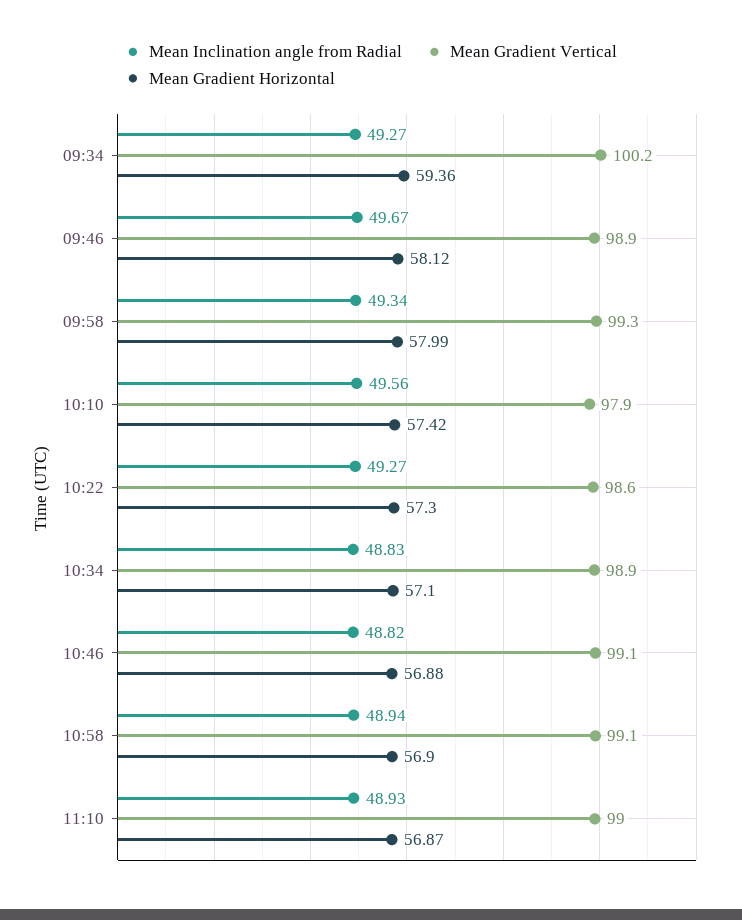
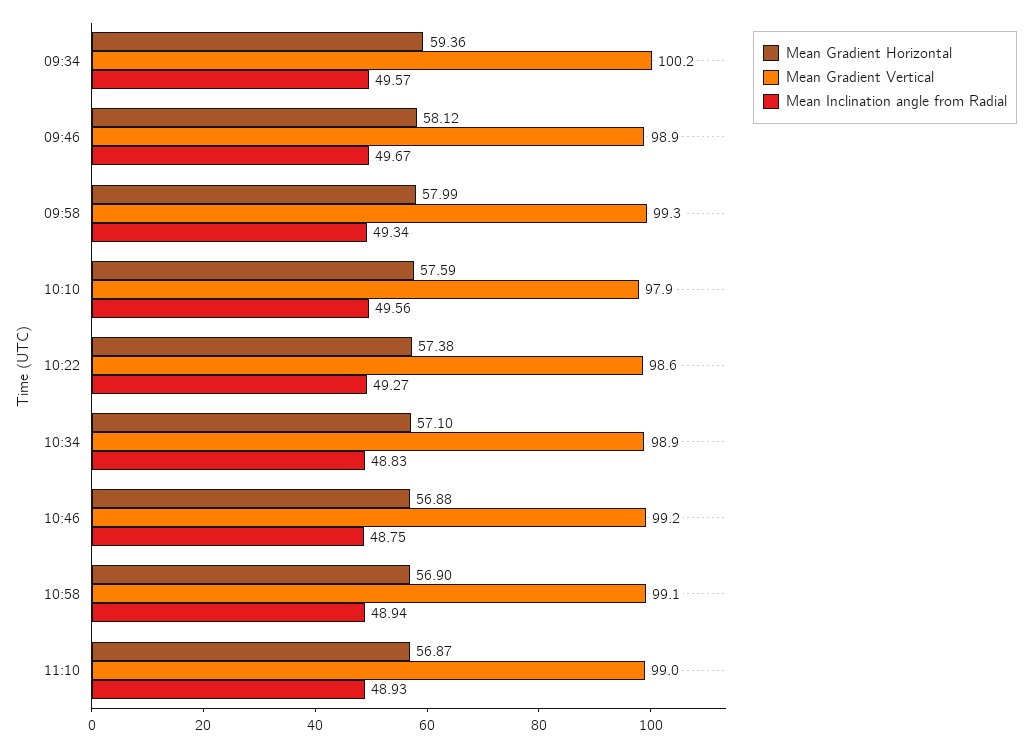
Mean Inclination angle from Radial, 09:34: 49.27 -> 49.57
Mean Gradient Horizontal, 10:10: 57.42 -> 57.59
Mean Gradient Horizontal, 10:22: 57.3 -> 57.38
Mean Inclination angle from Radial, 10:46: 48.82 -> 48.75
Mean Gradient Vertical, 10:46: 99.1 -> 99.2

